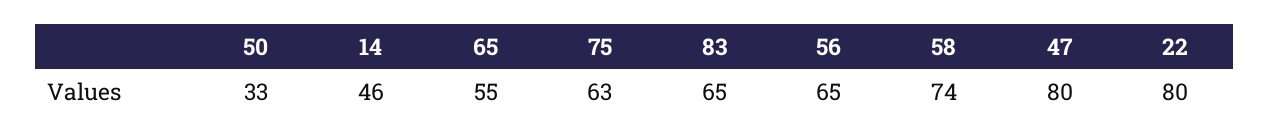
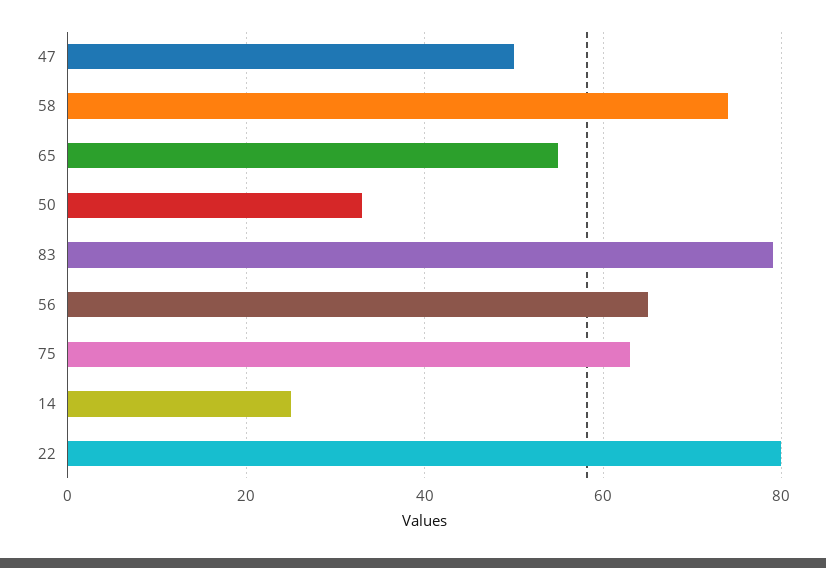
14: 46 -> 25
83: 65 -> 80
47: 80 -> 50

